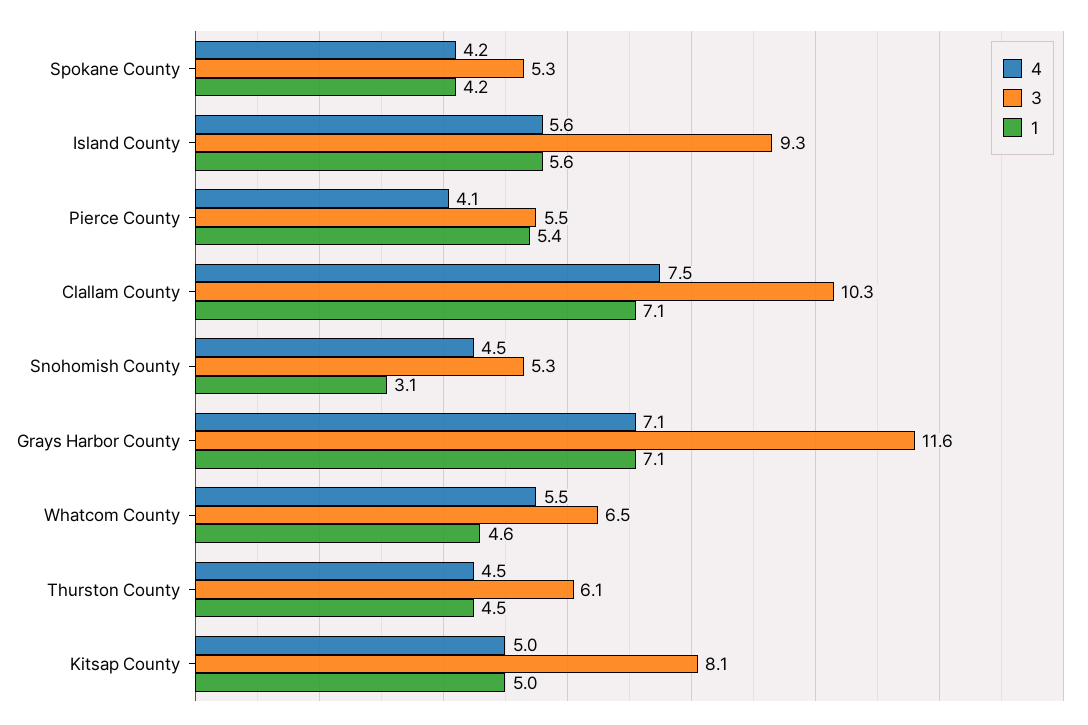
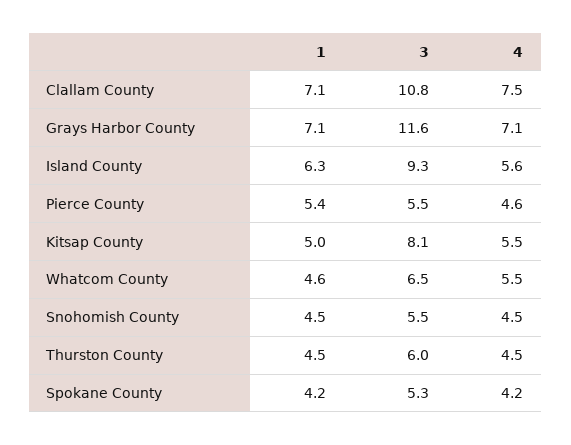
1, Island County: 5.6 -> 6.3
4, Pierce County: 4.1 -> 4.6
3, Clallam County: 10.3 -> 10.8
3, Snohomish County: 5.3 -> 5.5
1, Snohomish County: 3.1 -> 4.5
3, Thurston County: 6.1 -> 6
4, Kitsap County: 5 -> 5.5

